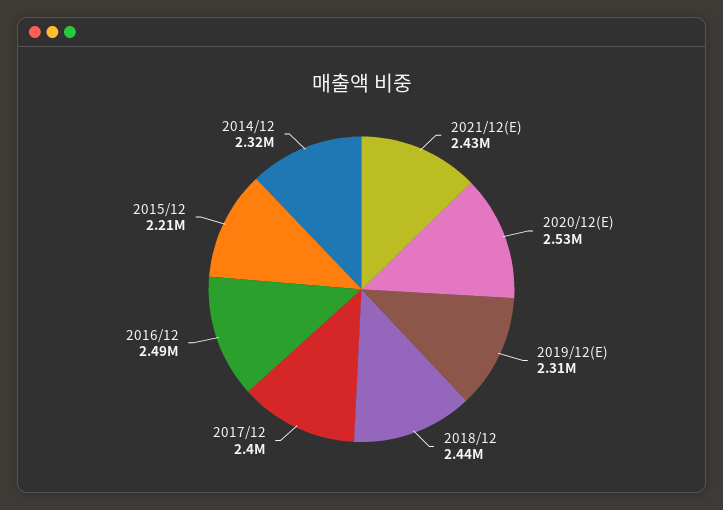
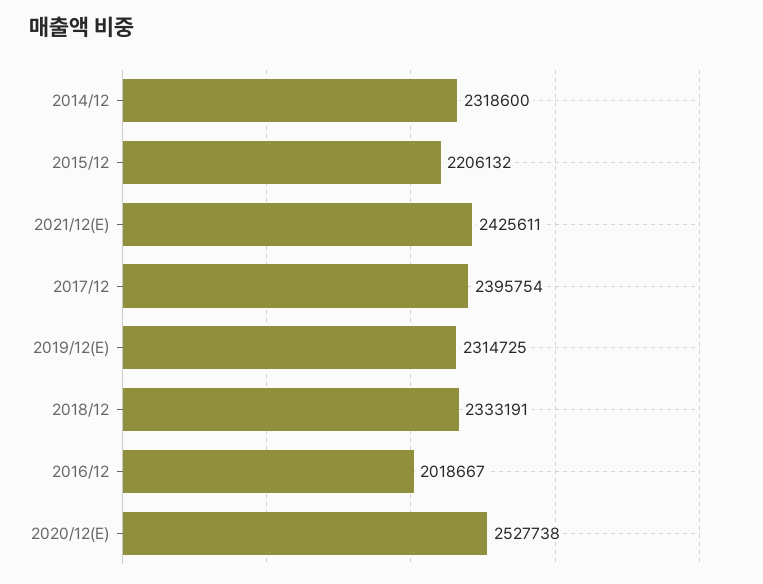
2018/12: 2440000 -> 2333191
2016/12: 2490000 -> 2018667

